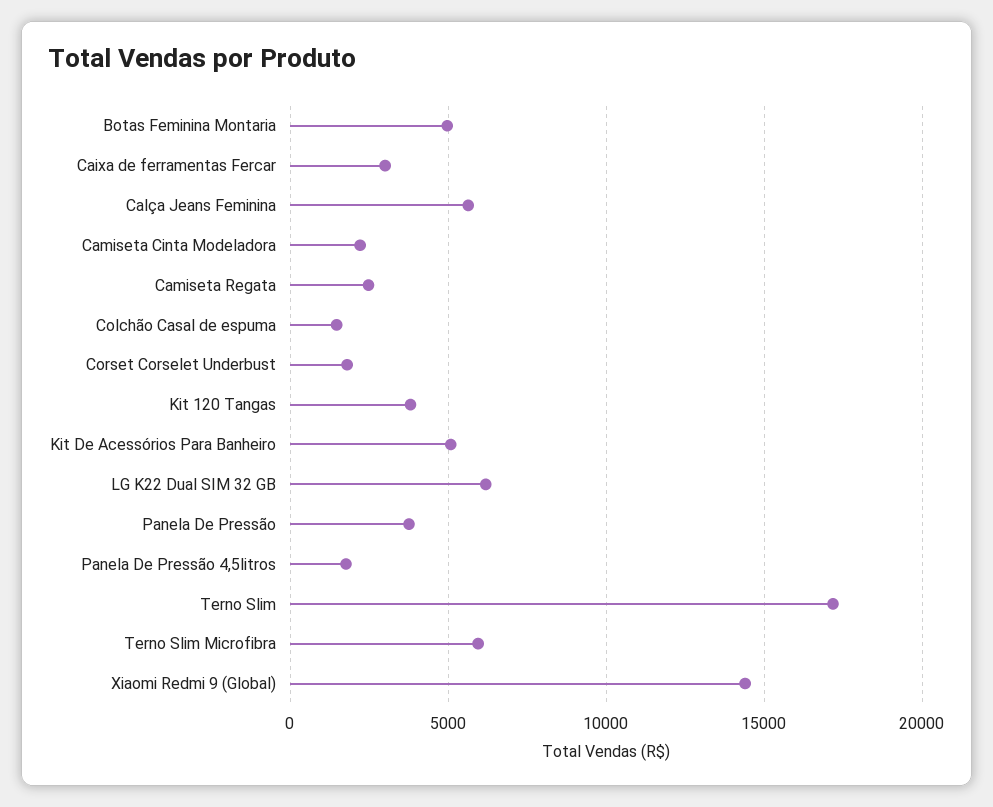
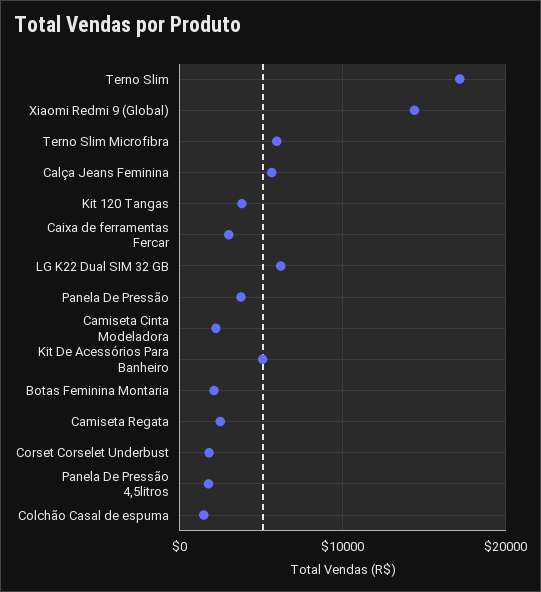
Botas Feminina Montaria: 5000 -> 2000

